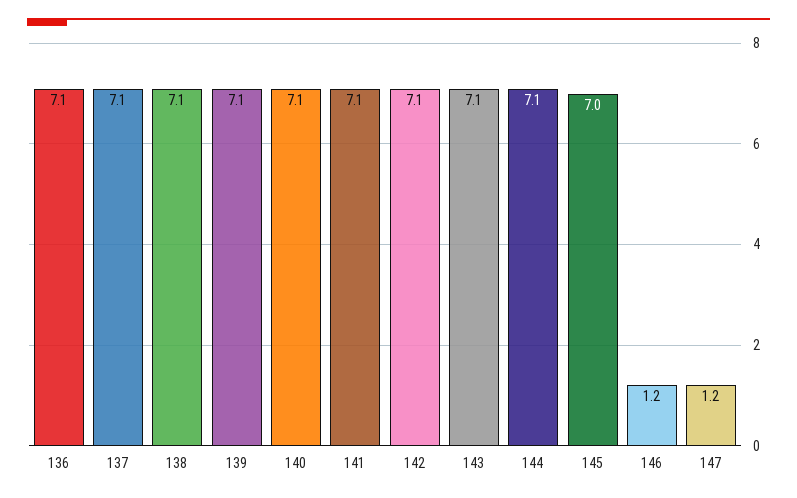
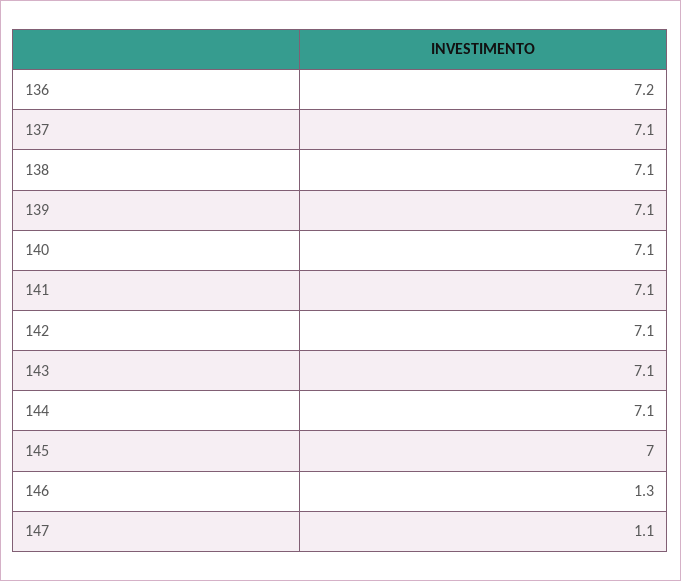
136: 7.1 -> 7.2
146: 1.2 -> 1.3
147: 1.2 -> 1.1

